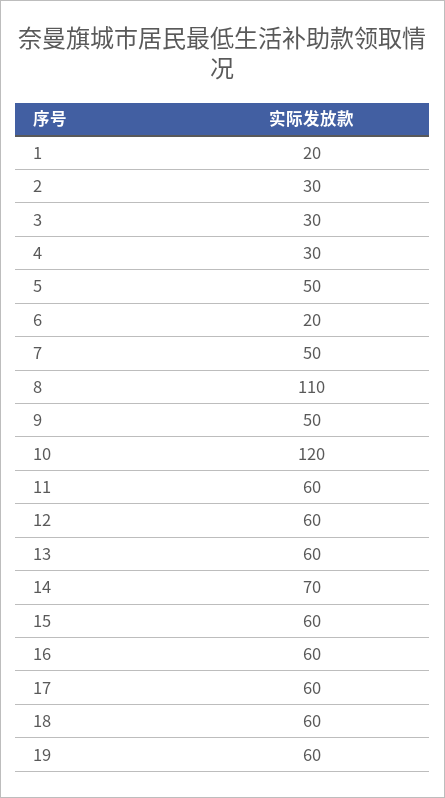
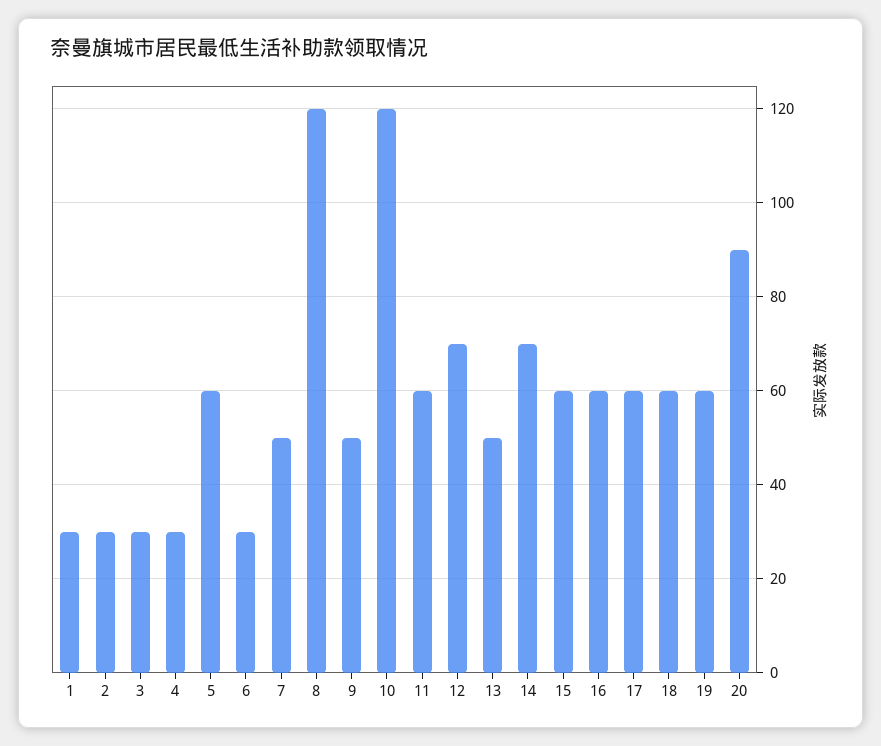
1: 20 -> 30
5: 50 -> 60
6: 20 -> 30
8: 110 -> 120
12: 60 -> 70
13: 60 -> 50
20: none -> 90

